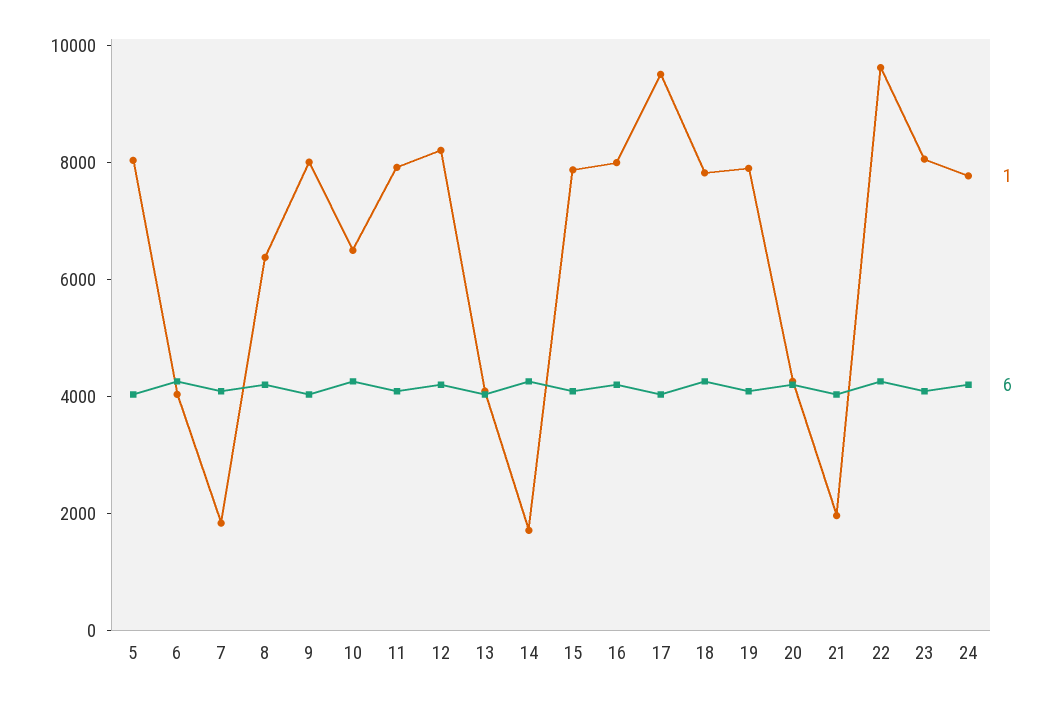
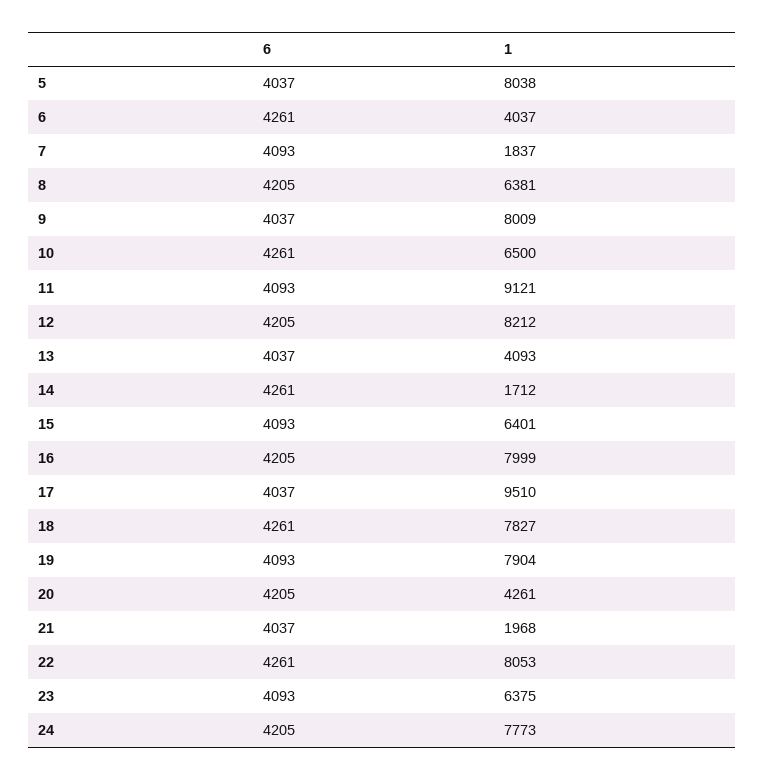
1, 11: 8000 -> 9121
1, 15: 8000 -> 6401
1, 22: 9500 -> 8053
1, 23: 8000 -> 6375

